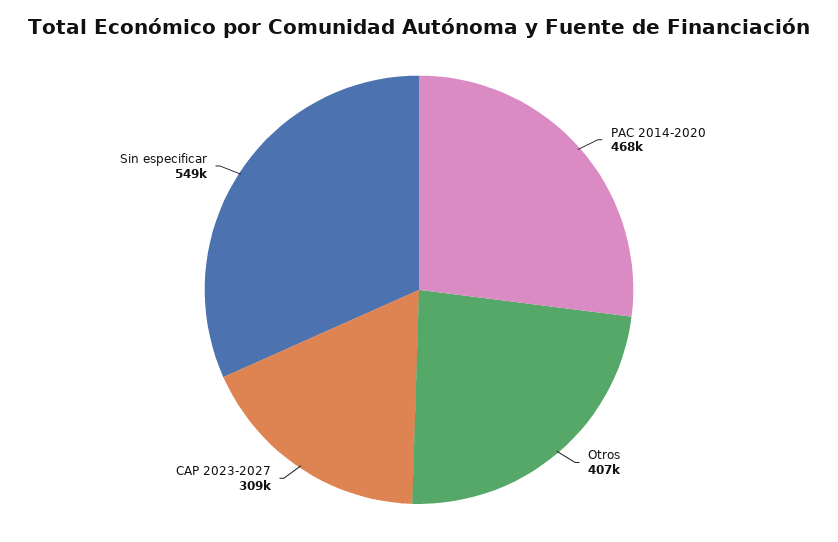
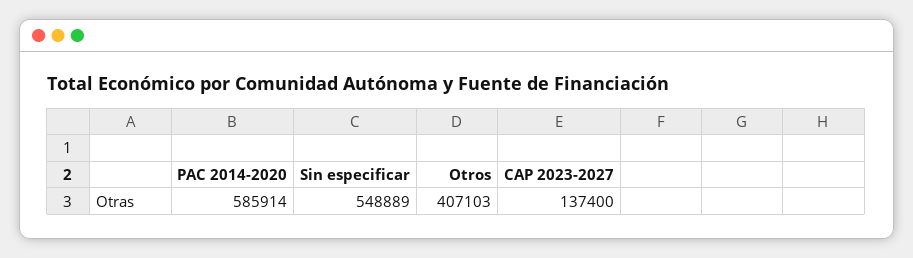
PAC 2014-2020: 468000 -> 585914
CAP 2023-2027: 309000 -> 137400

